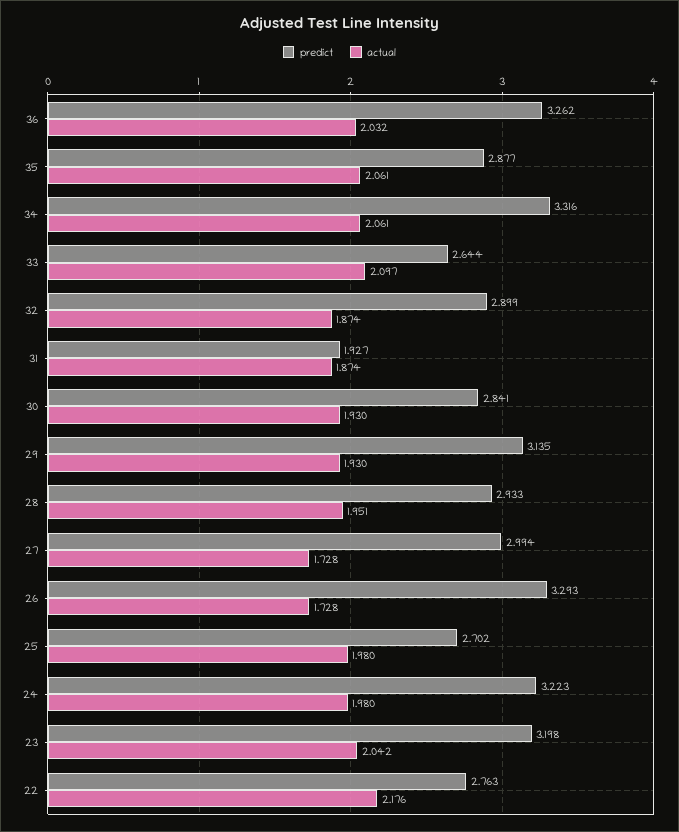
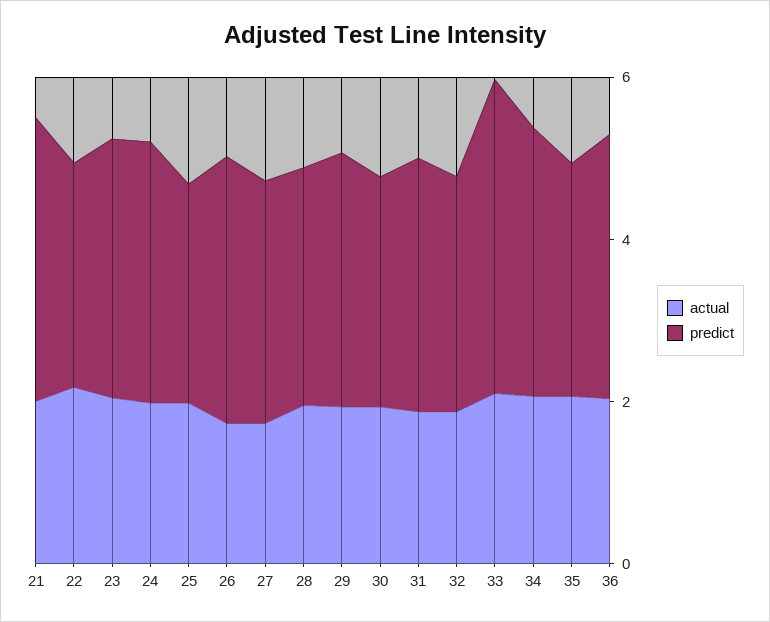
predict, 33: 2.644 -> 4
predict, 31: 1.927 -> 3
actual, 21: none -> 2
predict, 21: none -> 3.5

